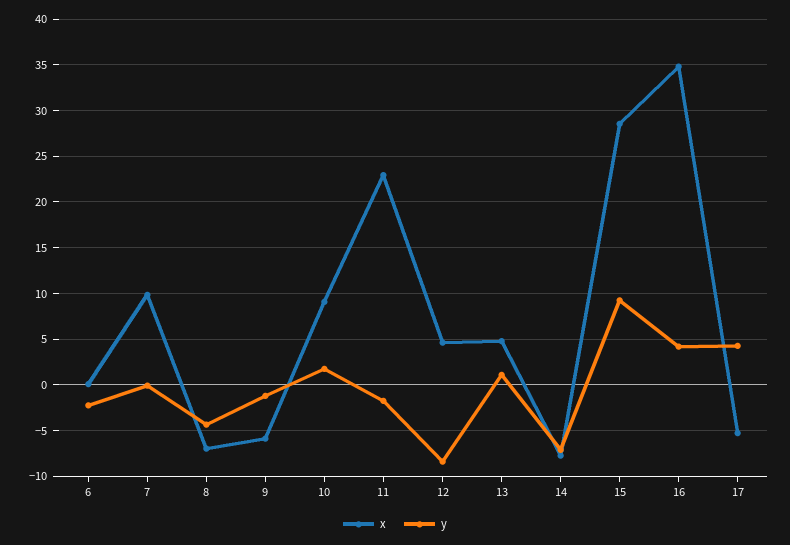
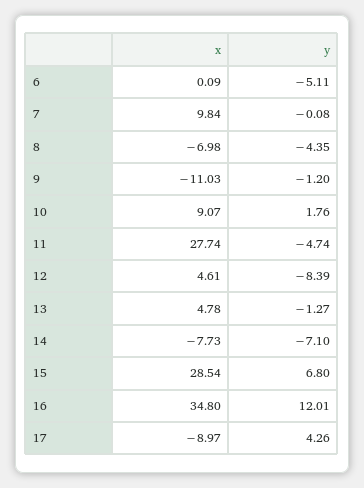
y, 6: -2 -> -5.11
x, 9: -6 -> -11.03
x, 11: 23 -> 27.74
y, 11: -2 -> -4.74
y, 13: 1 -> -1.27
y, 15: 9 -> 6.8
y, 16: 4 -> 12.01
x, 17: -5 -> -8.97

